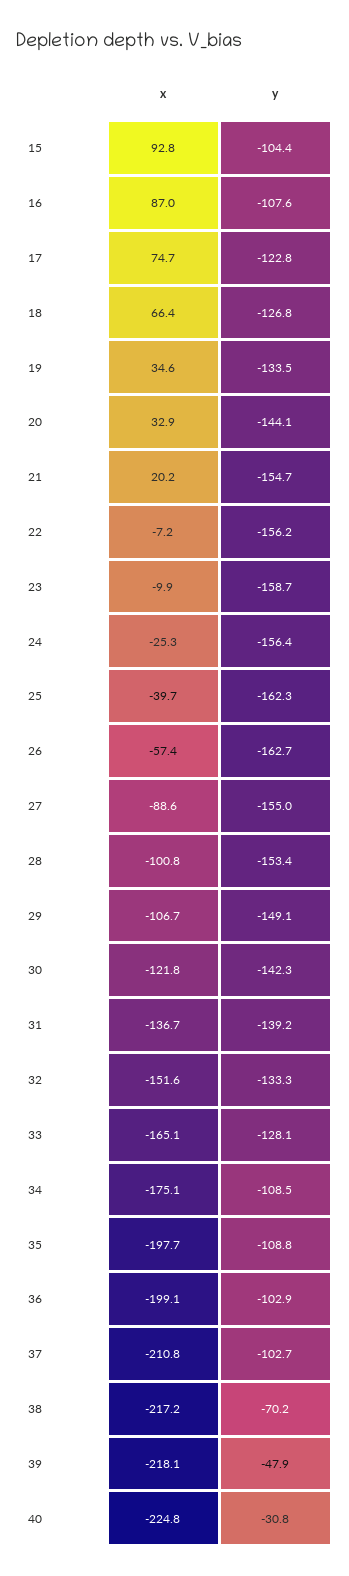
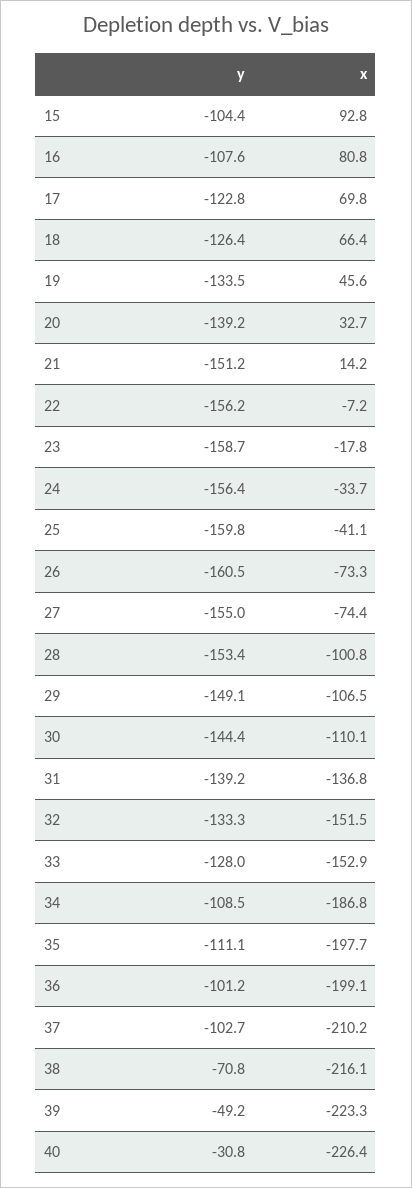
x, 16: 87 -> 80.8
x, 17: 74.7 -> 69.8
y, 18: -126.8 -> -126.4
x, 19: 34.6 -> 45.6
x, 20: 32.9 -> 32.7
y, 20: -144.1 -> -139.2
x, 21: 20.2 -> 14.2
y, 21: -154.7 -> -151.2
x, 23: -9.9 -> -17.8
x, 24: -25.3 -> -33.7
x, 25: -39.7 -> -41.1
y, 25: -162.3 -> -159.8
x, 26: -57.4 -> -73.3
y, 26: -162.7 -> -160.5
x, 27: -88.6 -> -74.4
x, 29: -106.7 -> -106.5
x, 30: -121.8 -> -110.1
y, 30: -142.3 -> -144.4
x, 31: -136.7 -> -136.8
x, 32: -151.6 -> -151.5
x, 33: -165.1 -> -152.9
y, 33: -128.1 -> -128
x, 34: -175.1 -> -186.8
y, 35: -108.8 -> -111.1
y, 36: -102.9 -> -101.2
x, 37: -210.8 -> -210.2
x, 38: -217.2 -> -216.1
y, 38: -70.2 -> -70.8
x, 39: -218.1 -> -223.3
y, 39: -47.9 -> -49.2
x, 40: -224.8 -> -226.4

